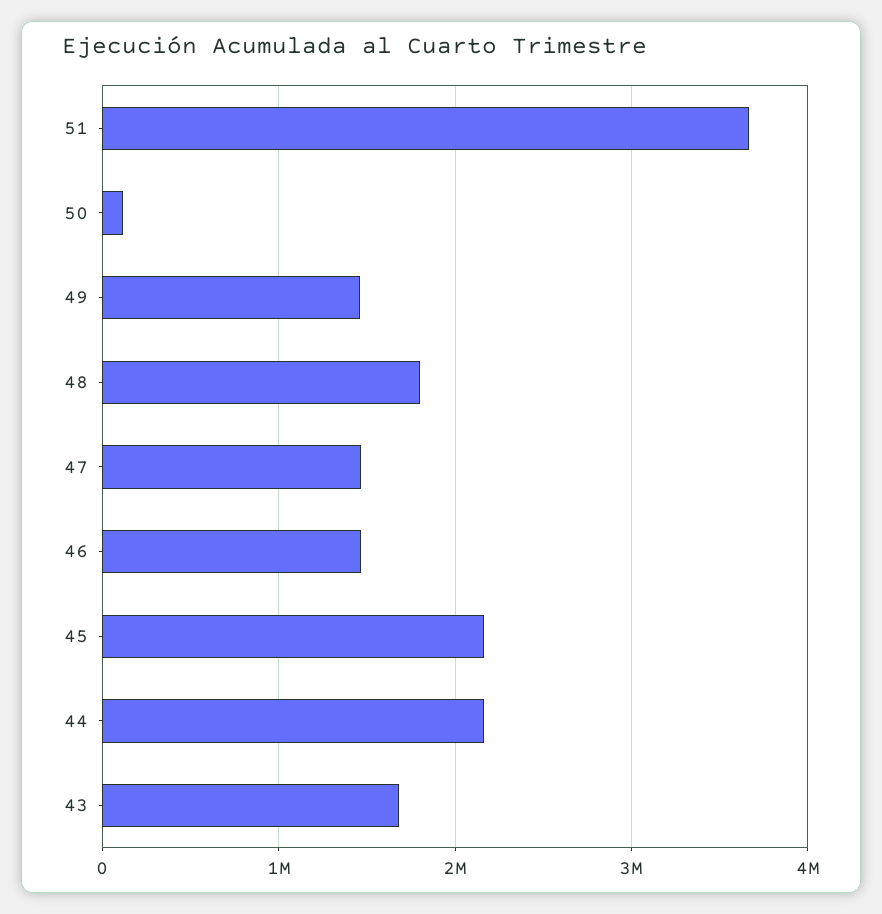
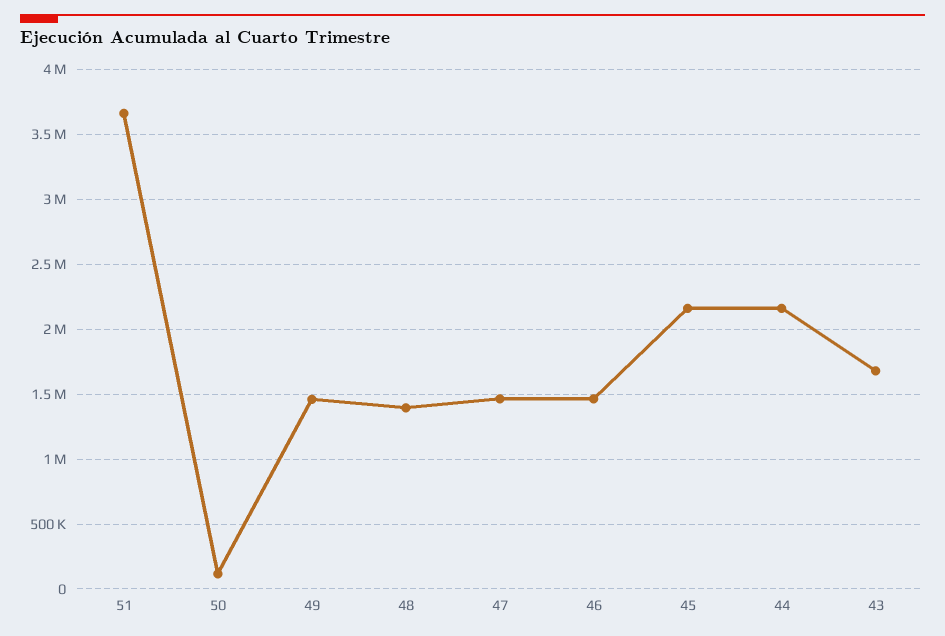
48: 1800000 -> 1400000

